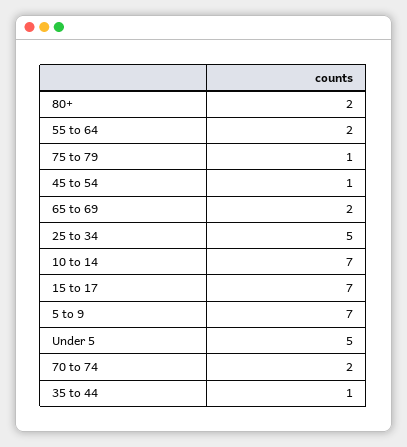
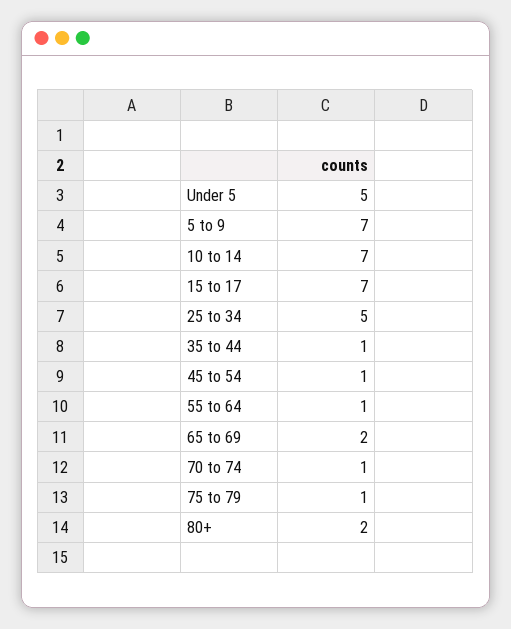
55 to 64: 2 -> 1
70 to 74: 2 -> 1

